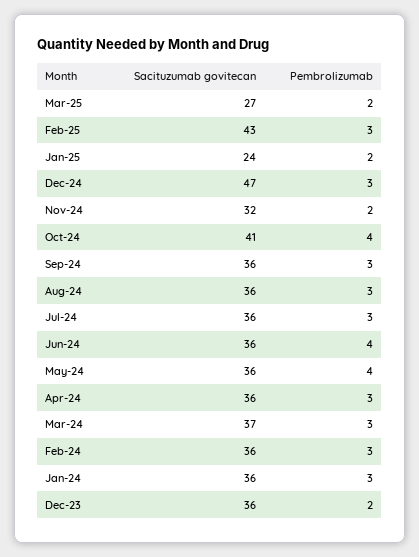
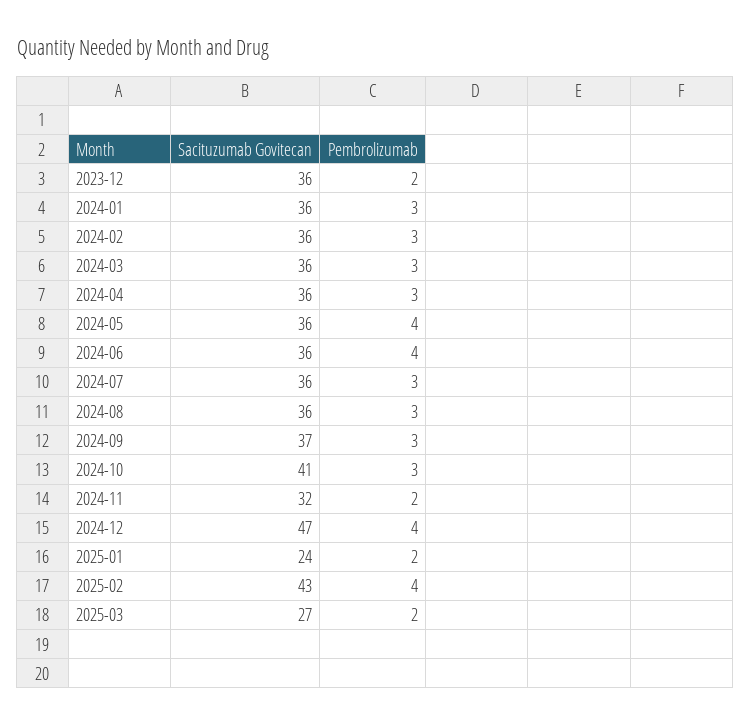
Pembrolizumab, Feb-25: 3 -> 4
Pembrolizumab, Dec-24: 3 -> 4
Pembrolizumab, Oct-24: 4 -> 3
Sacituzumab govitecan, Sep-24: 36 -> 37
Sacituzumab govitecan, Mar-24: 37 -> 36

